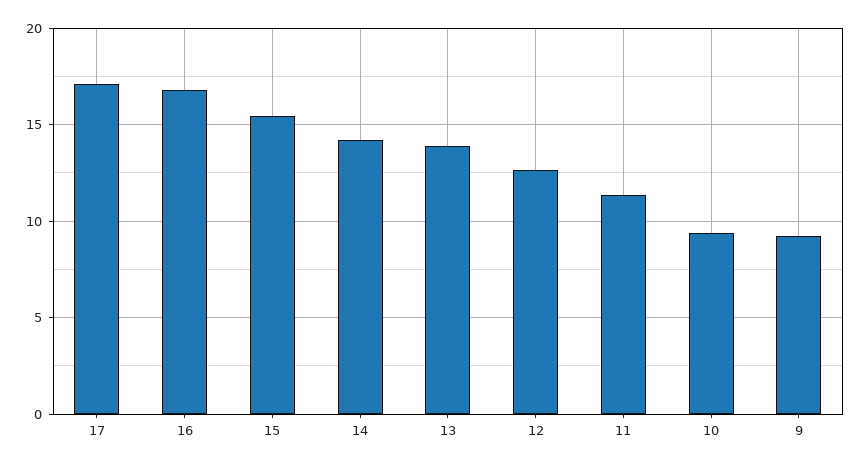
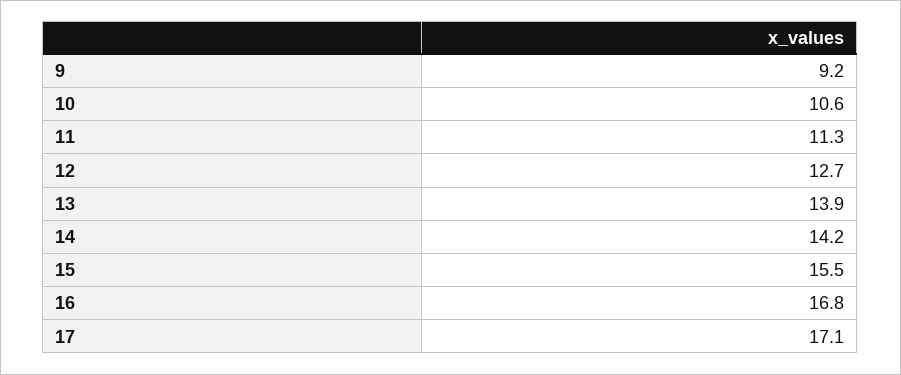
10: 9.5 -> 10.6

